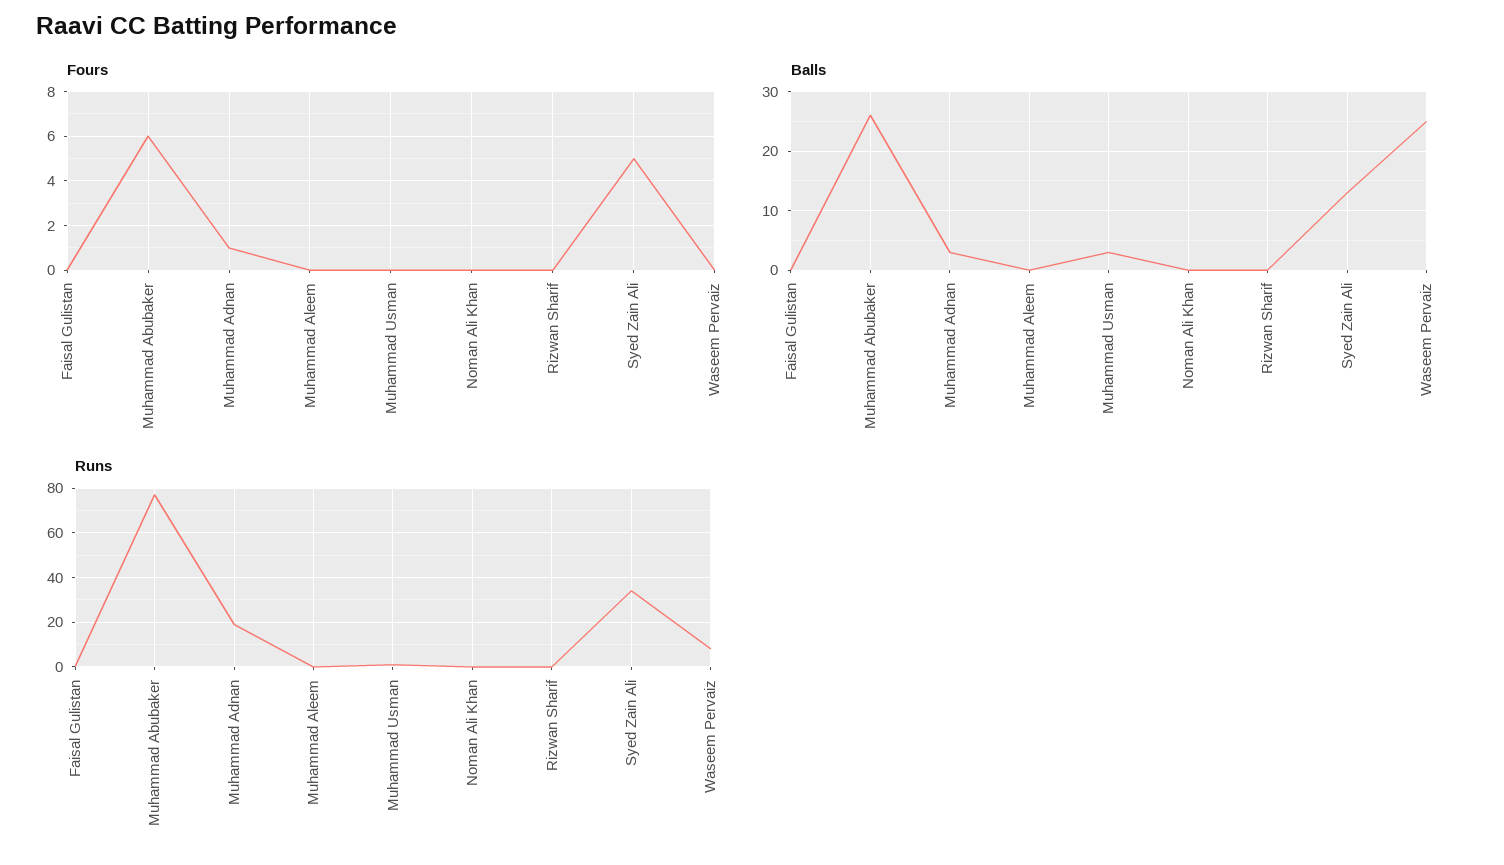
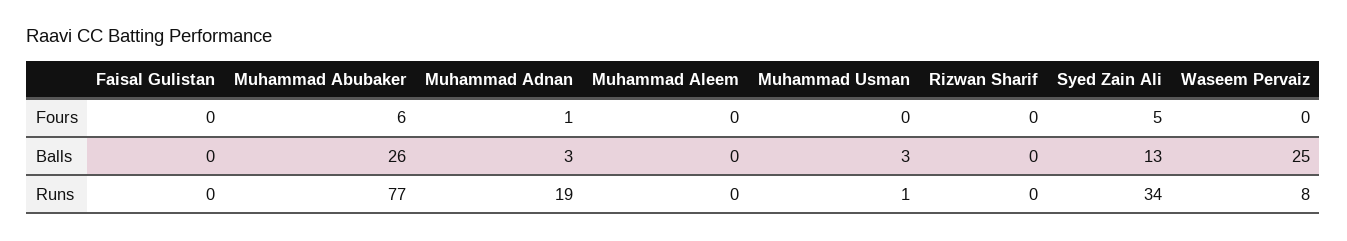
Fours, Noman Ali Khan: 0 -> none
Balls, Noman Ali Khan: 0 -> none
Runs, Noman Ali Khan: 0 -> none

